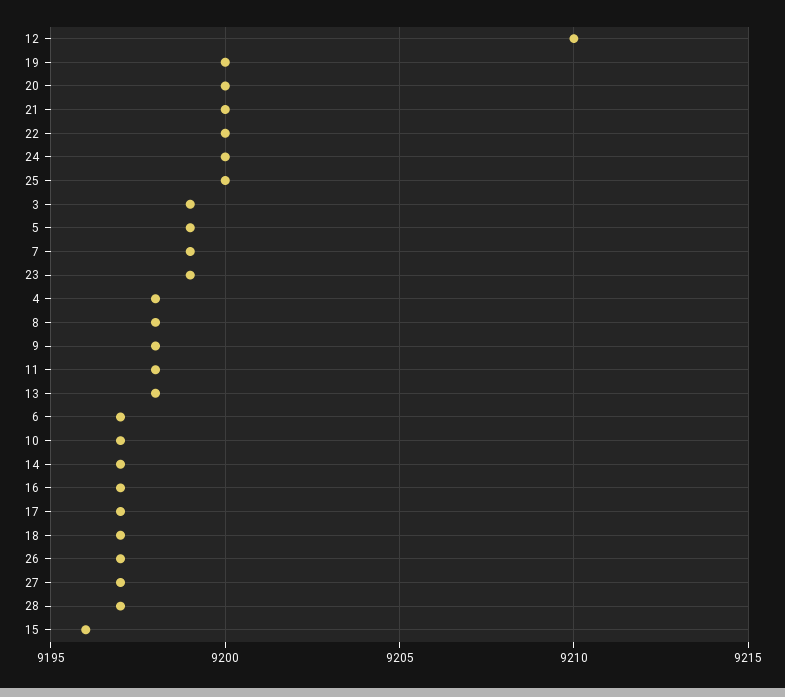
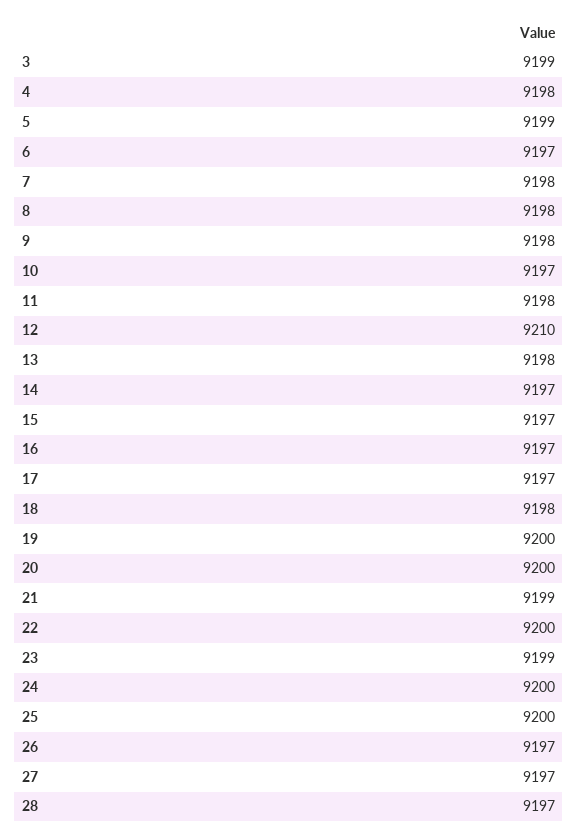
21: 9200 -> 9199
7: 9199 -> 9198
18: 9197 -> 9198
15: 9196 -> 9197

